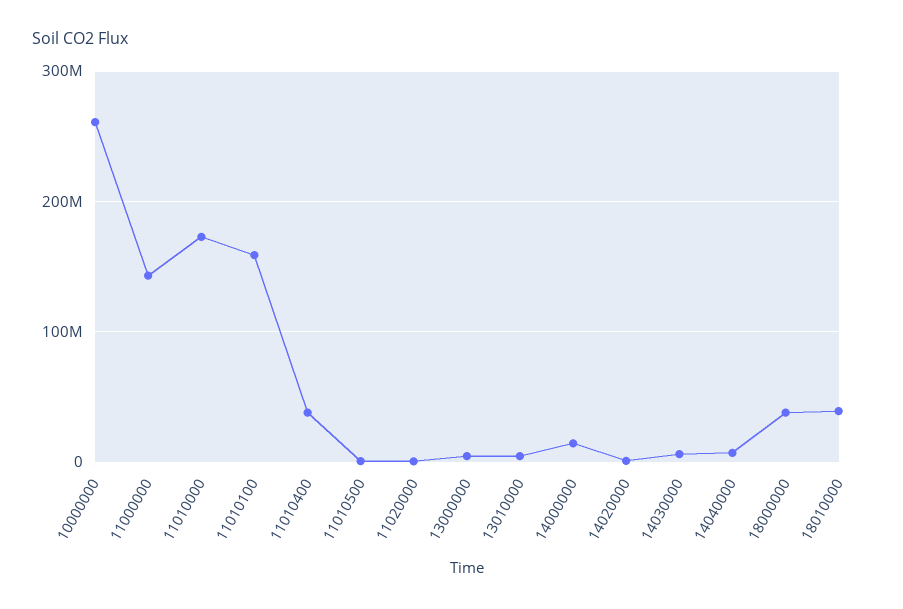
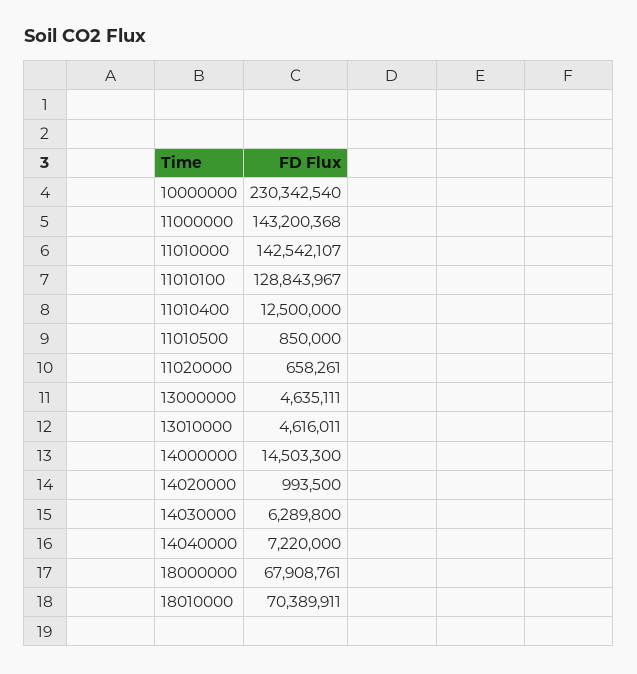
10000000: 260000000 -> 230342540
11010000: 170000000 -> 142542107
11010100: 160000000 -> 128843967
11010400: 40000000 -> 12500000
18000000: 40000000 -> 67908761
18010000: 40000000 -> 70389911

